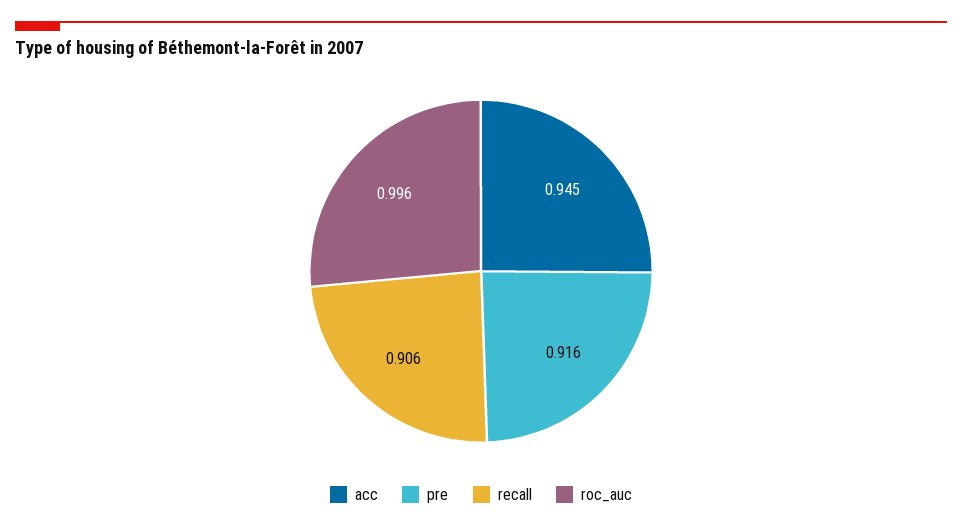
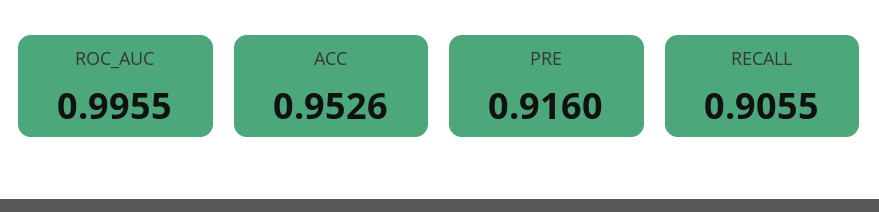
acc: 0.945 -> 0.9526

